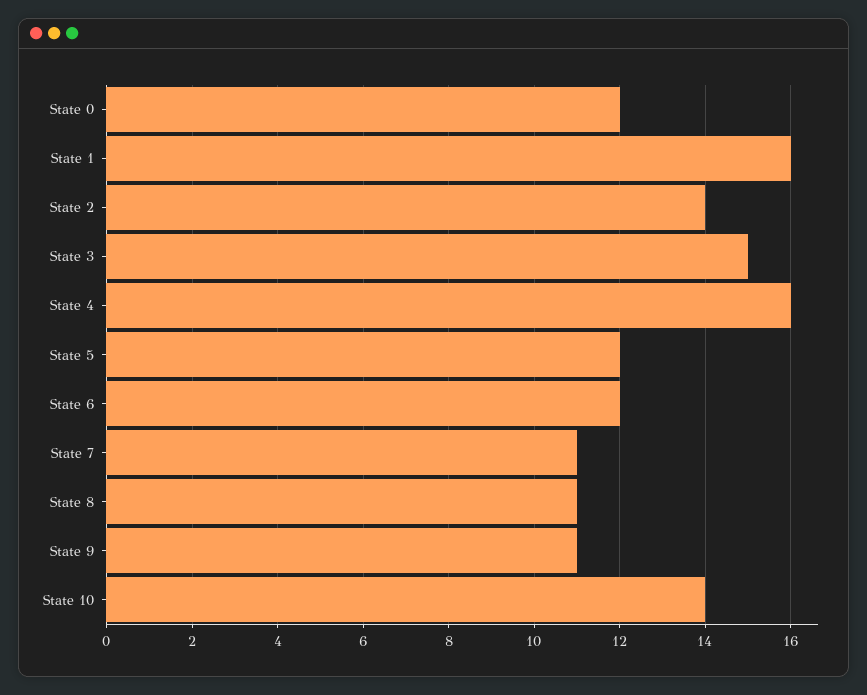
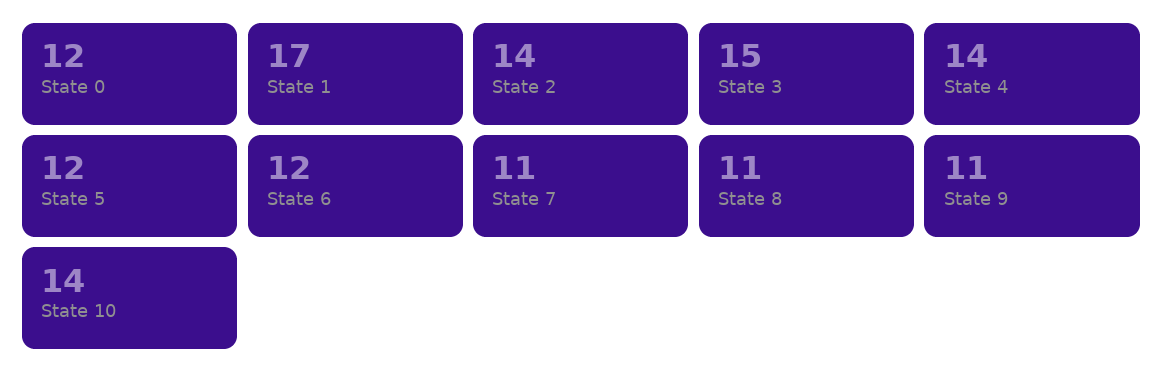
State 1: 16 -> 17
State 4: 16 -> 14

